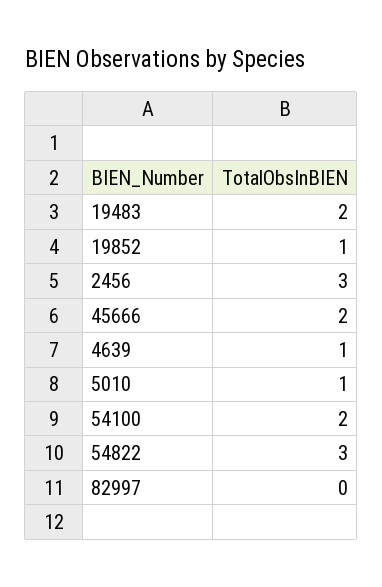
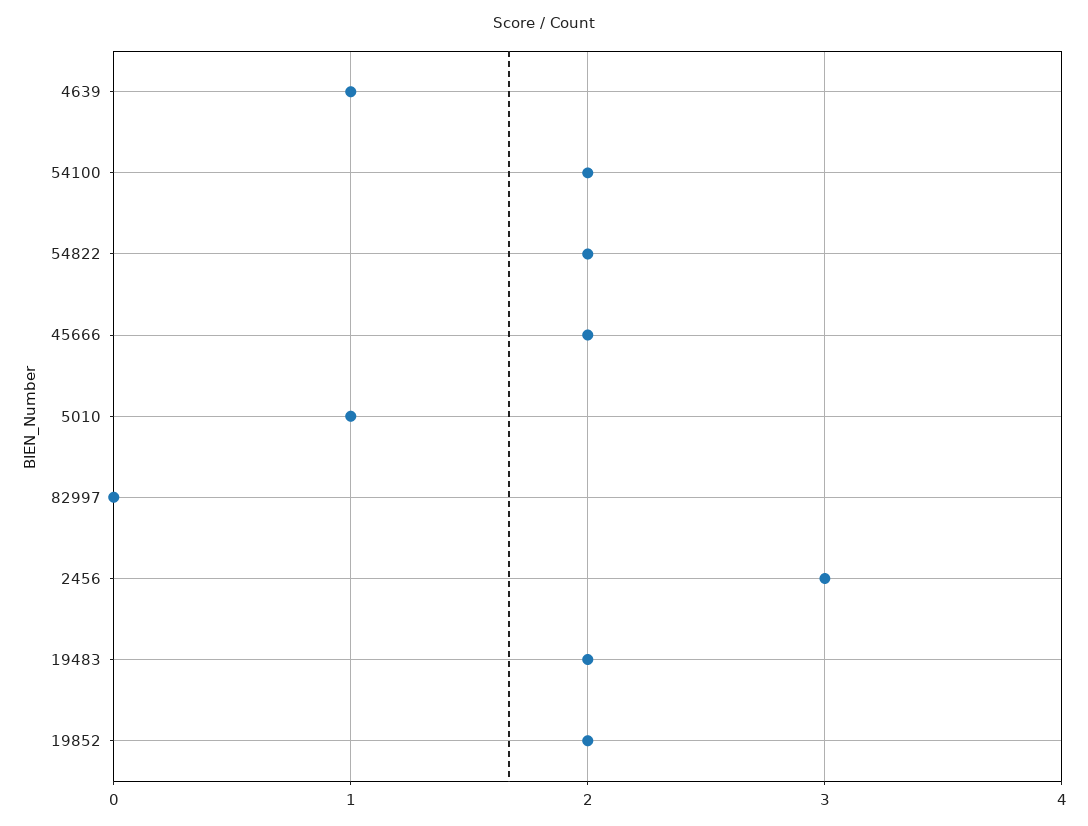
19852: 1 -> 2
54822: 3 -> 2

